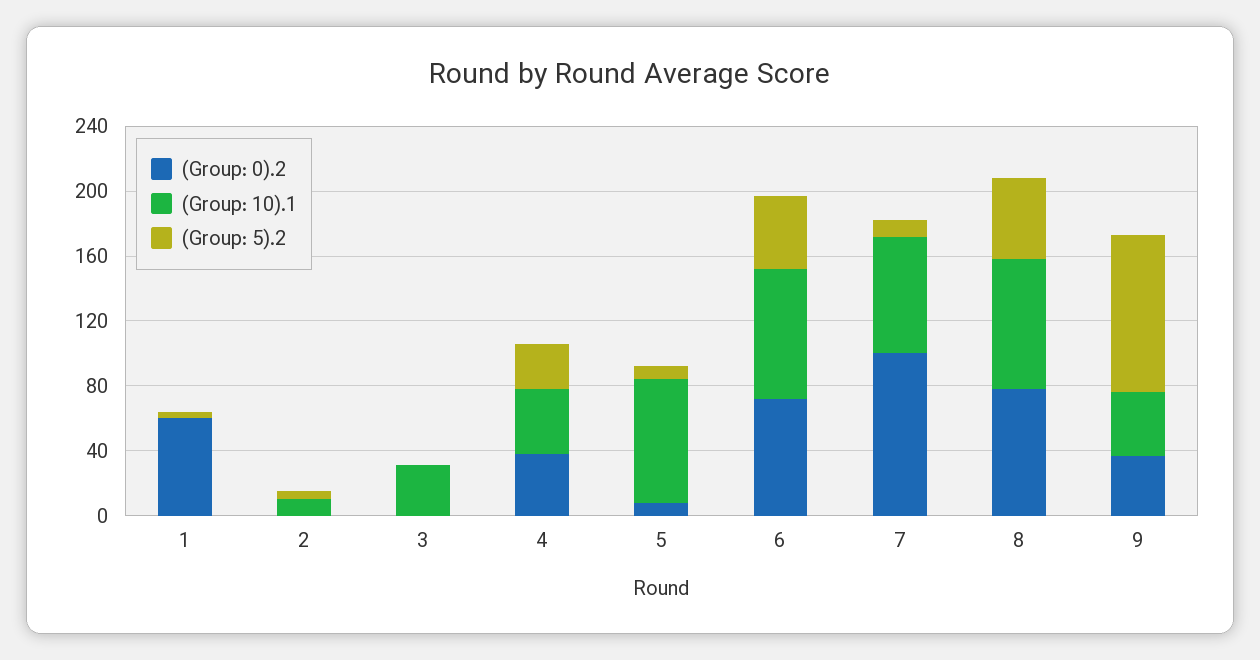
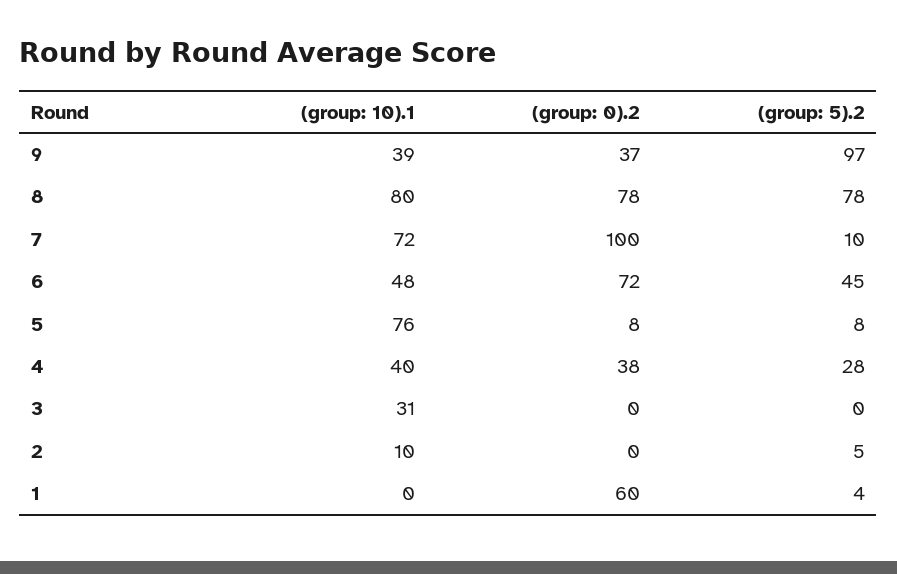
(Group: 10).1, 6: 80 -> 48
(Group: 5).2, 8: 50 -> 78

